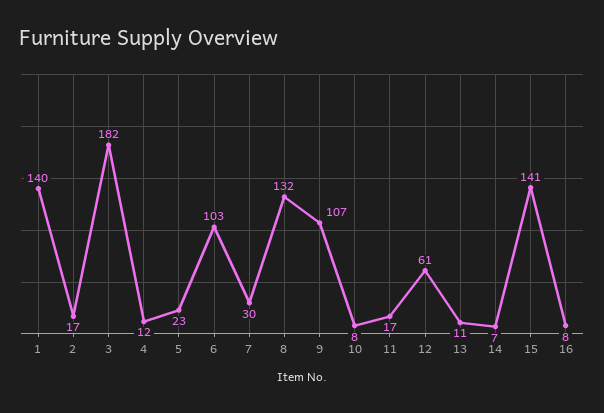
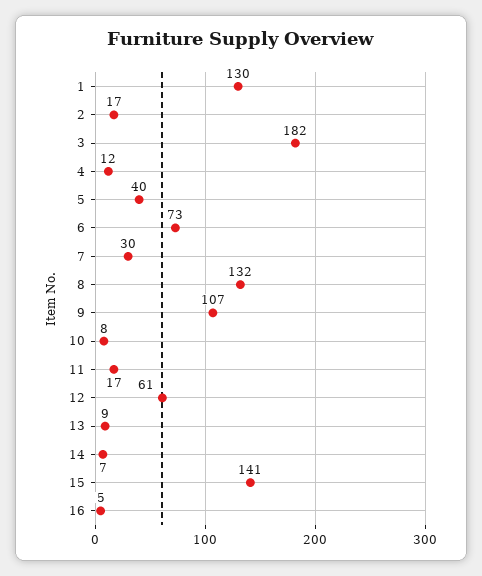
1: 140 -> 130
5: 23 -> 40
6: 103 -> 73
13: 11 -> 9
16: 8 -> 5

